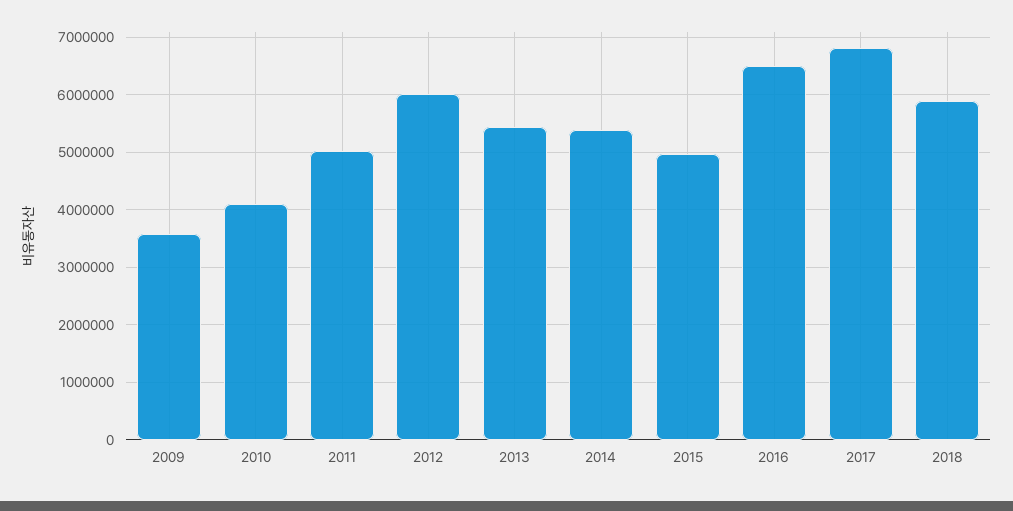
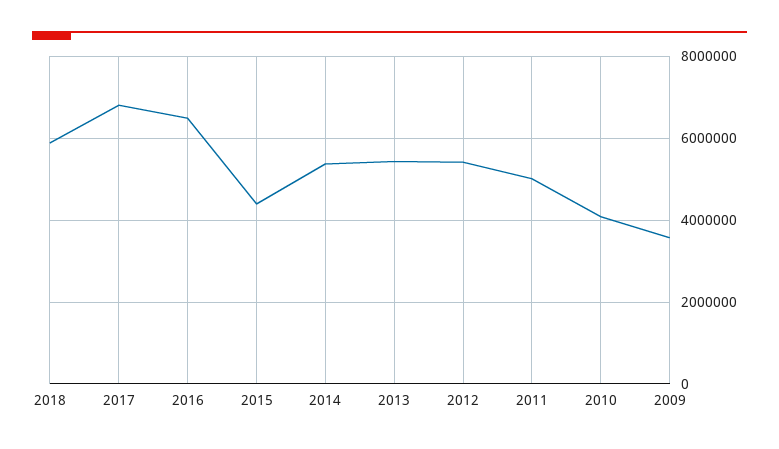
2012: 6000000 -> 5400000
2015: 5000000 -> 4400000

